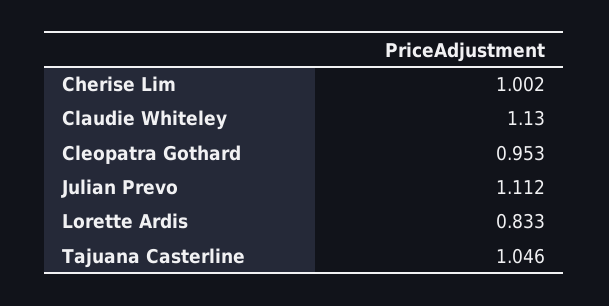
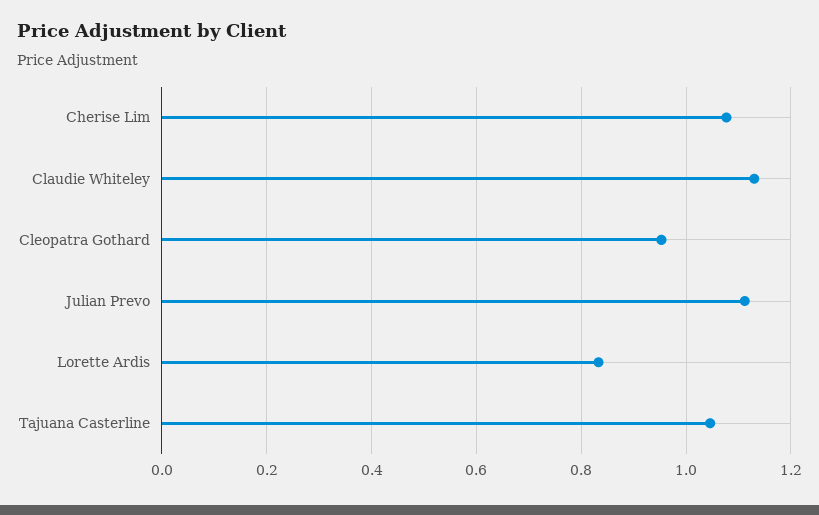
Cherise Lim: 1.002 -> 1.08

